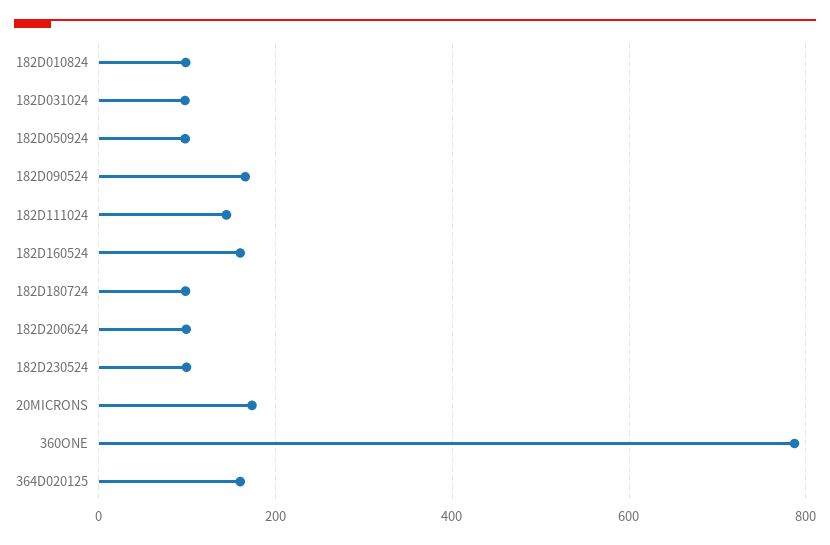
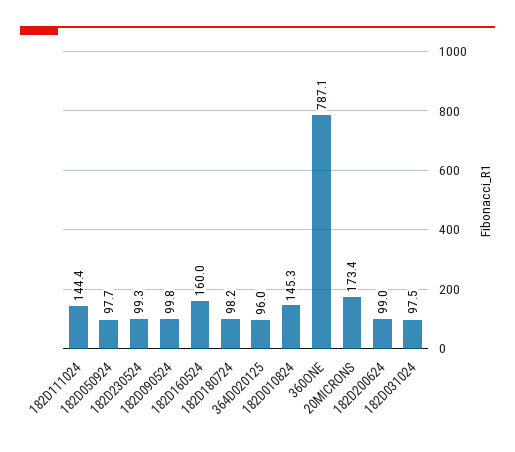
182D010824: 100 -> 145.3
182D090524: 160 -> 99.8
364D020125: 160 -> 96

